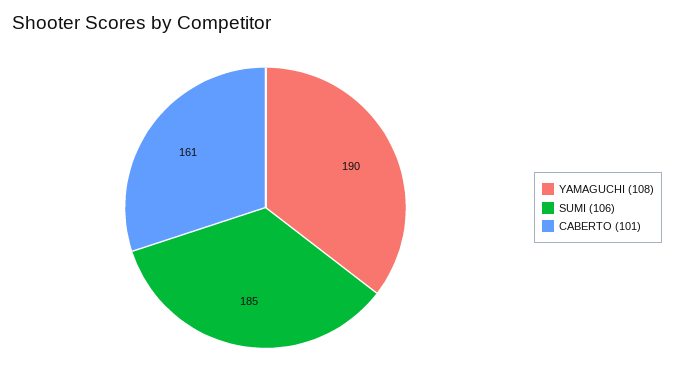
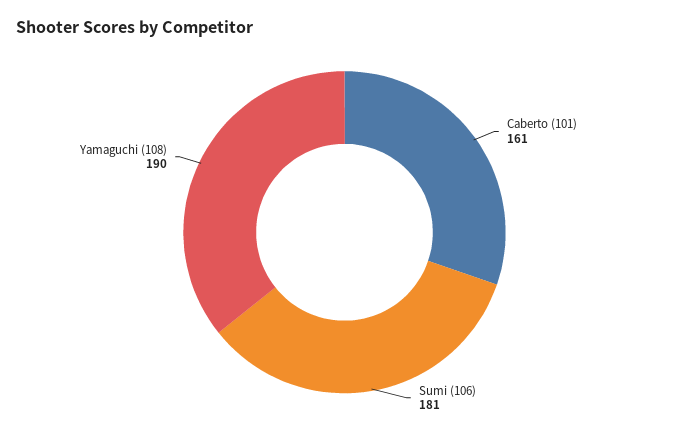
SUMI (106): 185 -> 181

